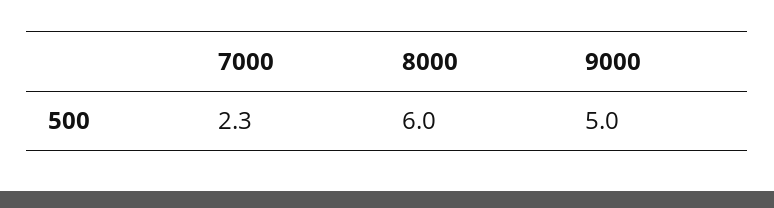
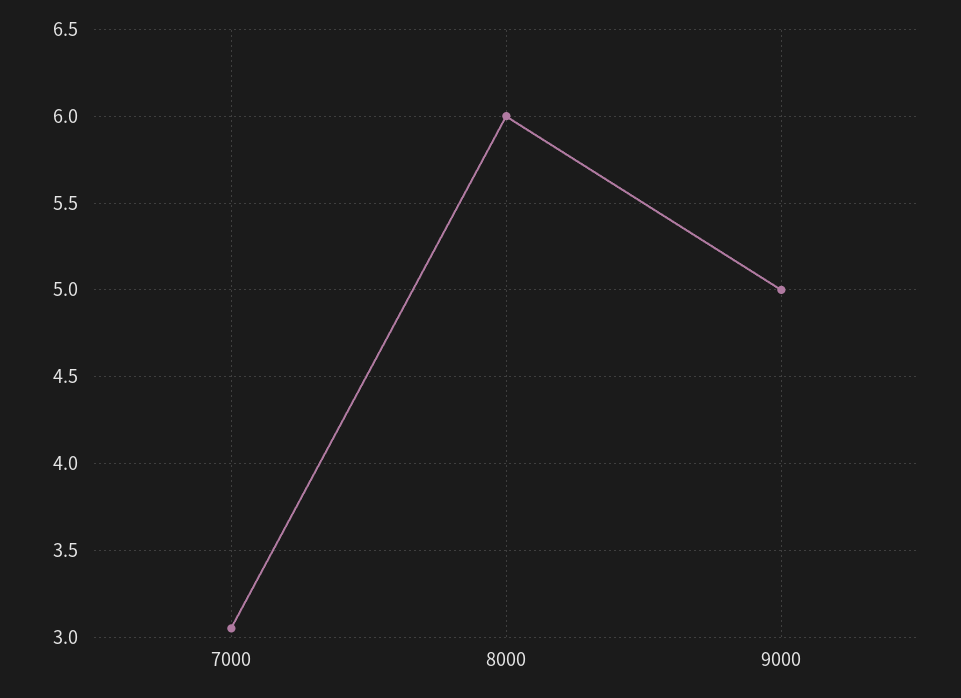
7000: 2.3 -> 3.05

